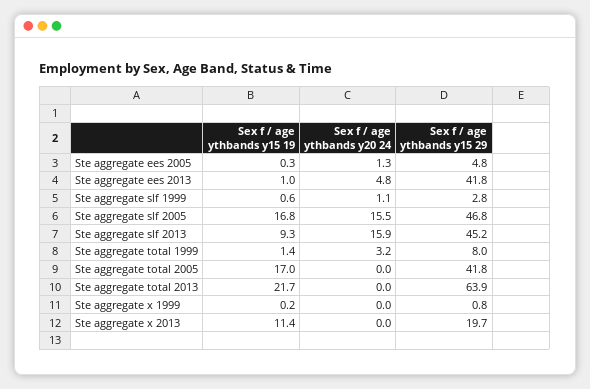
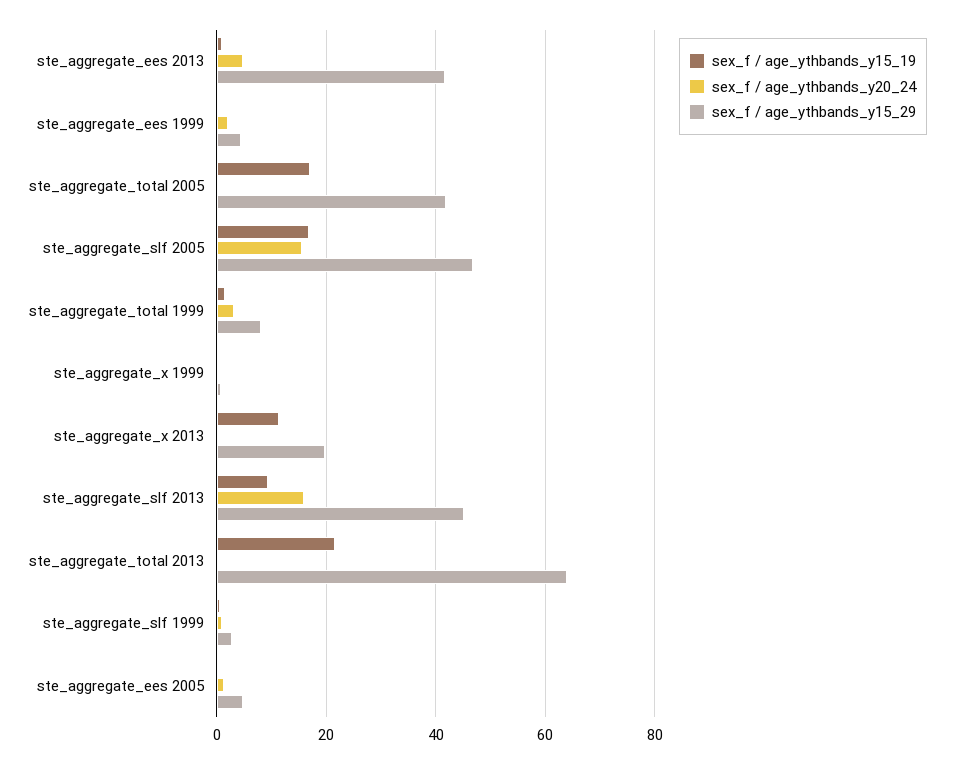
Sex f / age ythbands y15 19, ste_aggregate_ees 1999: none -> 0
Sex f / age ythbands y20 24, ste_aggregate_ees 1999: none -> 2
Sex f / age ythbands y15 29, ste_aggregate_ees 1999: none -> 4

